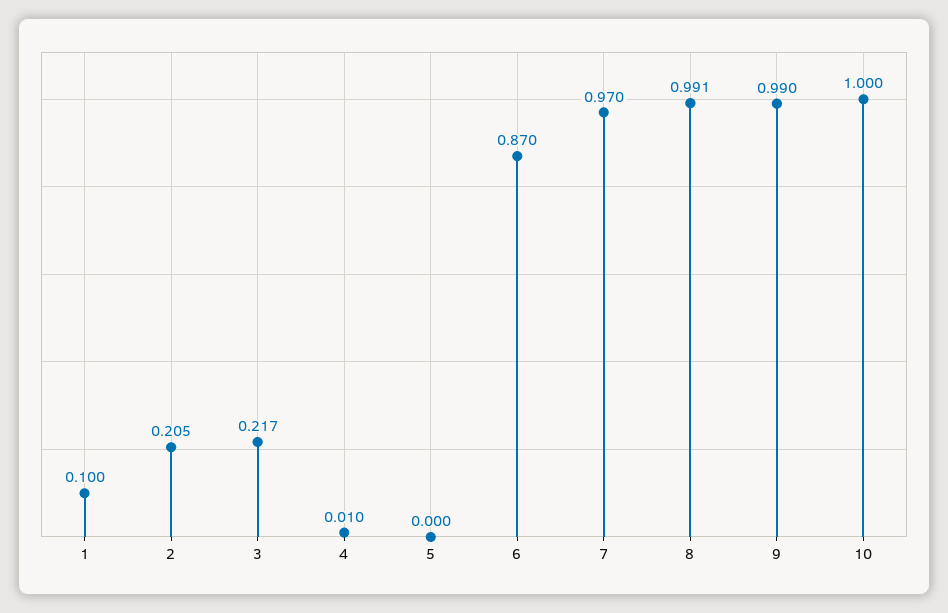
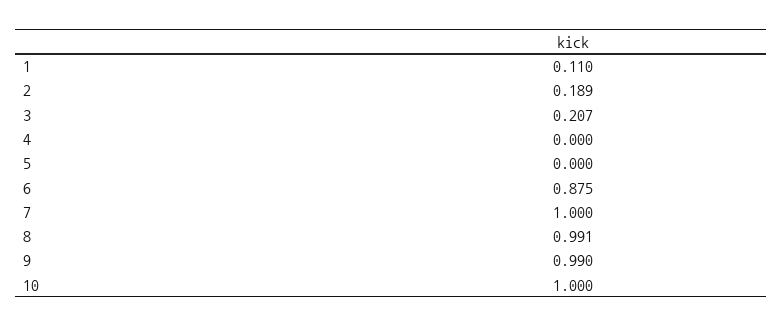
1: 0.1 -> 0.11
2: 0.205 -> 0.189
3: 0.217 -> 0.207
4: 0.01 -> 0
6: 0.87 -> 0.875
7: 0.97 -> 1

